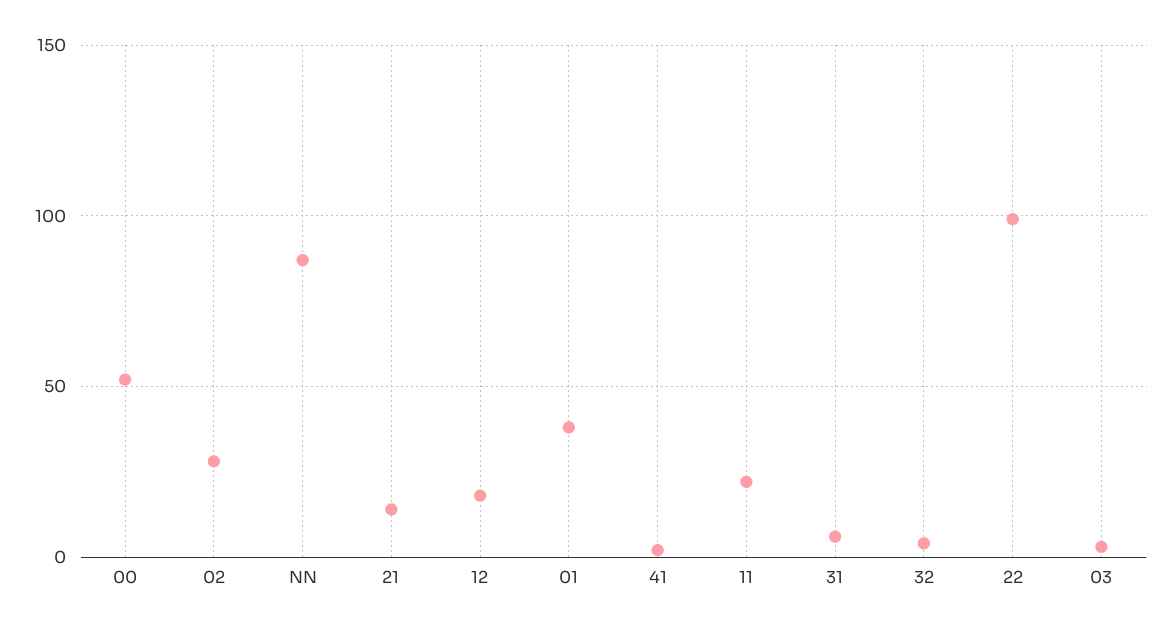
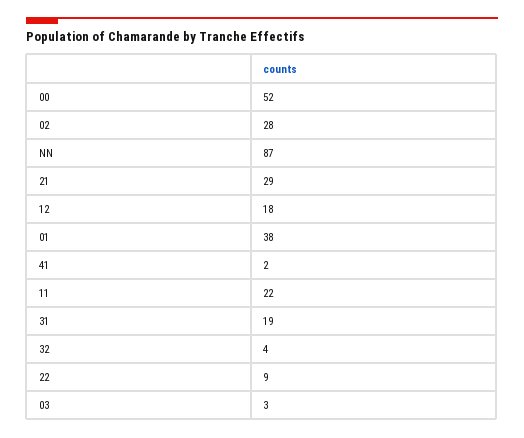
21: 15 -> 29
31: 5 -> 19
22: 100 -> 9

